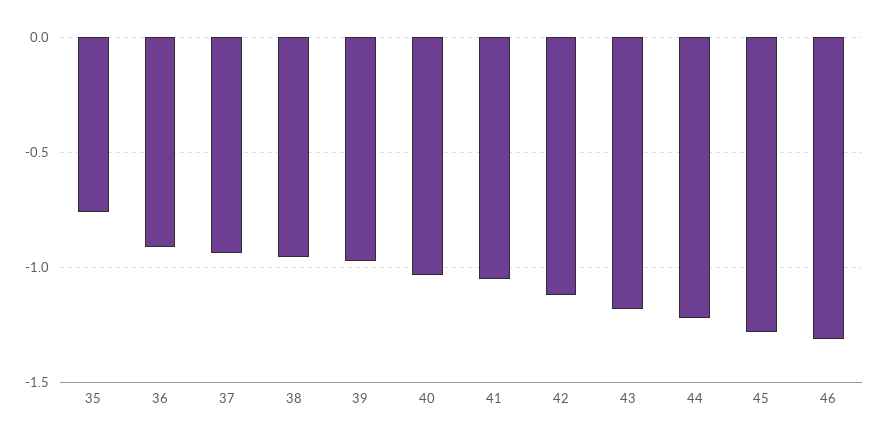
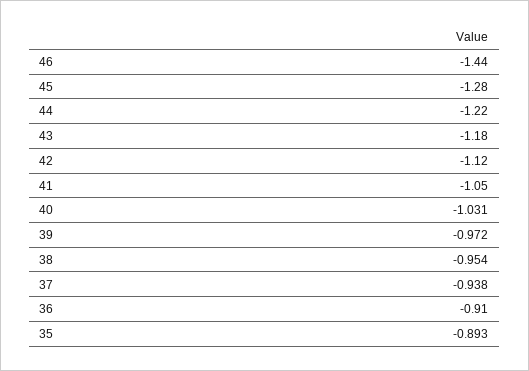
35: -0.75 -> -0.893
46: -1.3 -> -1.44

